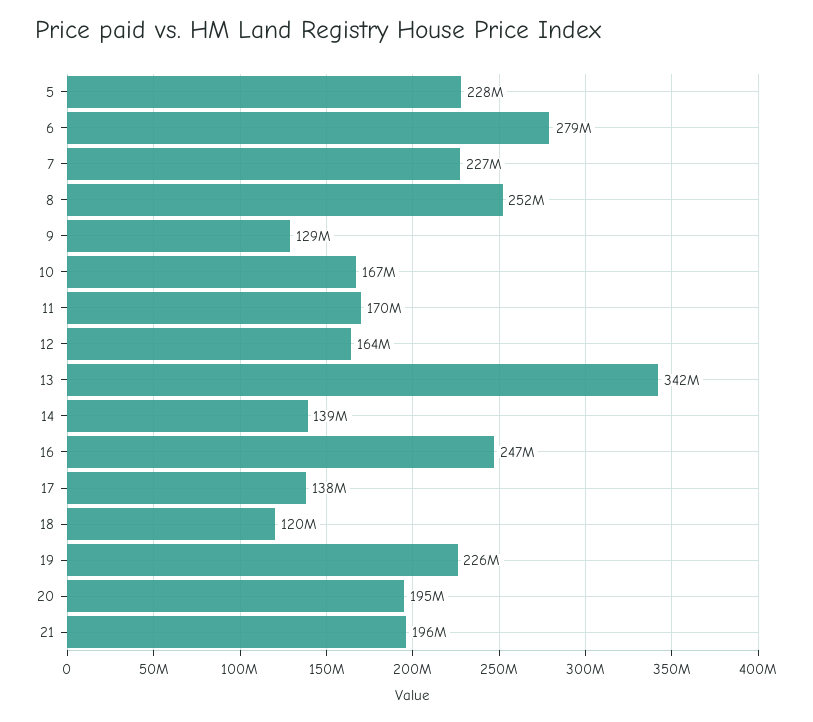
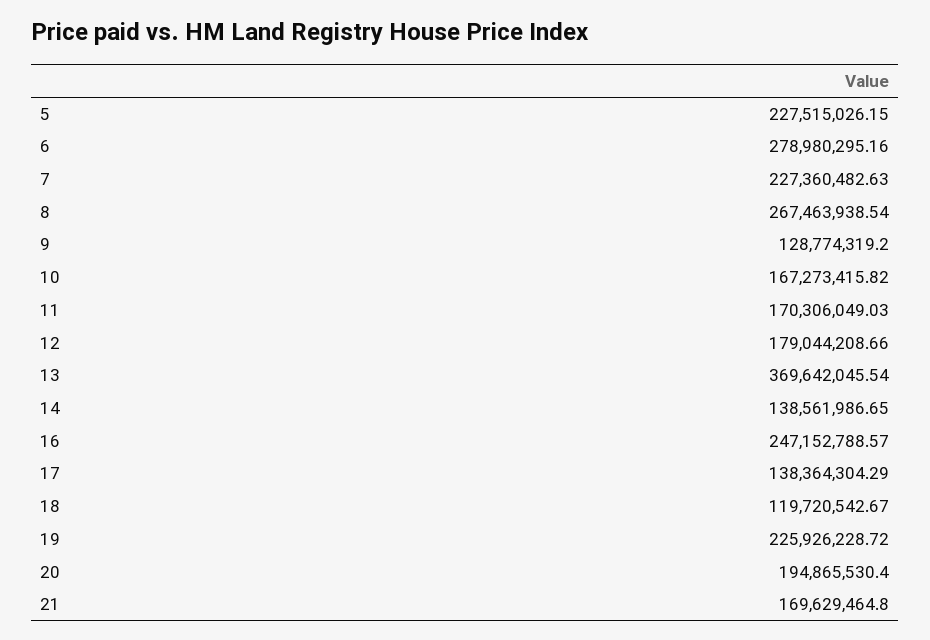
8: 252000000 -> 267463938.54
12: 164000000 -> 179044208.66
13: 342000000 -> 369642045.54
21: 196000000 -> 169629464.8

